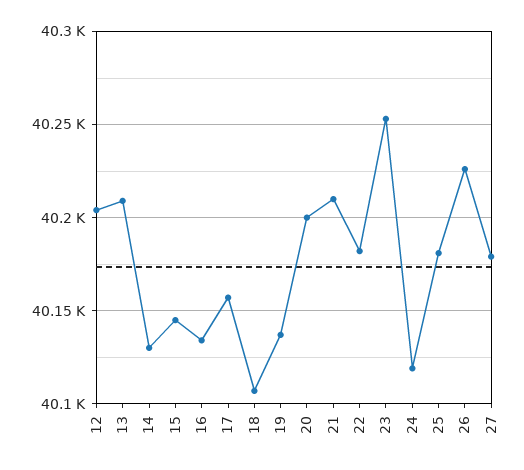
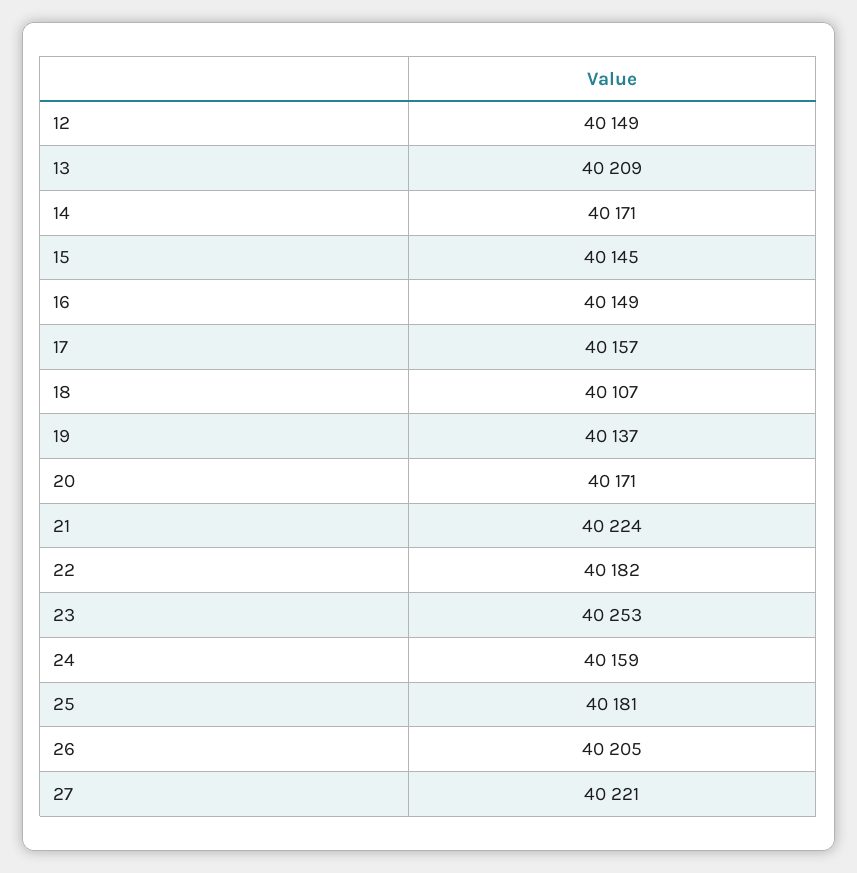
12: 40205 -> 40149
14: 40130 -> 40171
16: 40135 -> 40149
20: 40200 -> 40171
21: 40210 -> 40224
24: 40120 -> 40159
26: 40225 -> 40205
27: 40180 -> 40221

